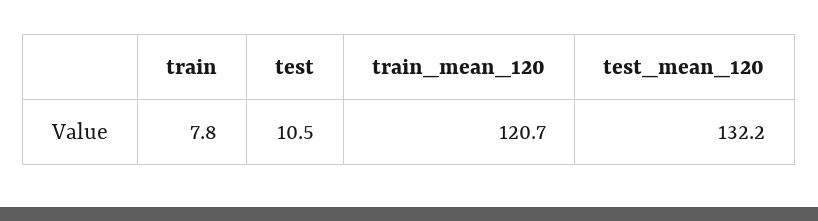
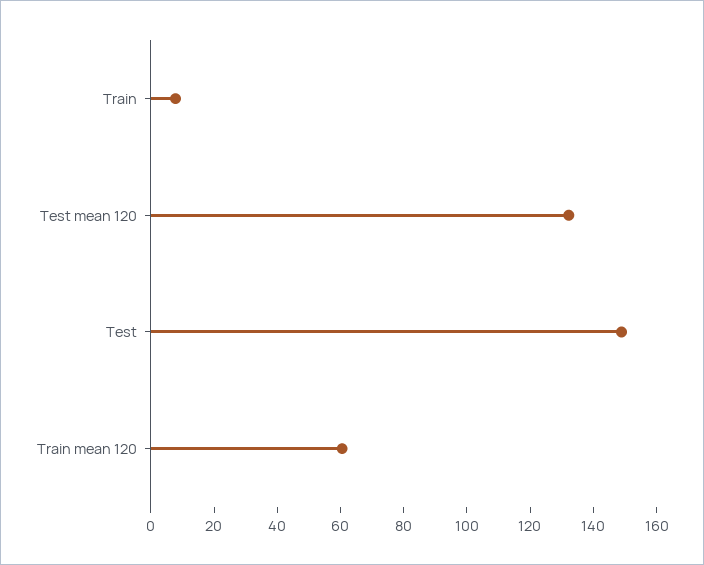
test: 10.5 -> 150
train_mean_120: 120.7 -> 60

